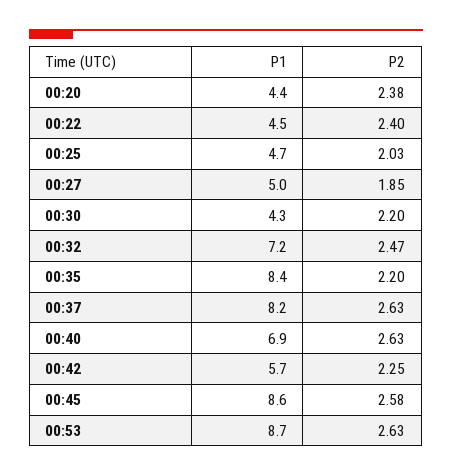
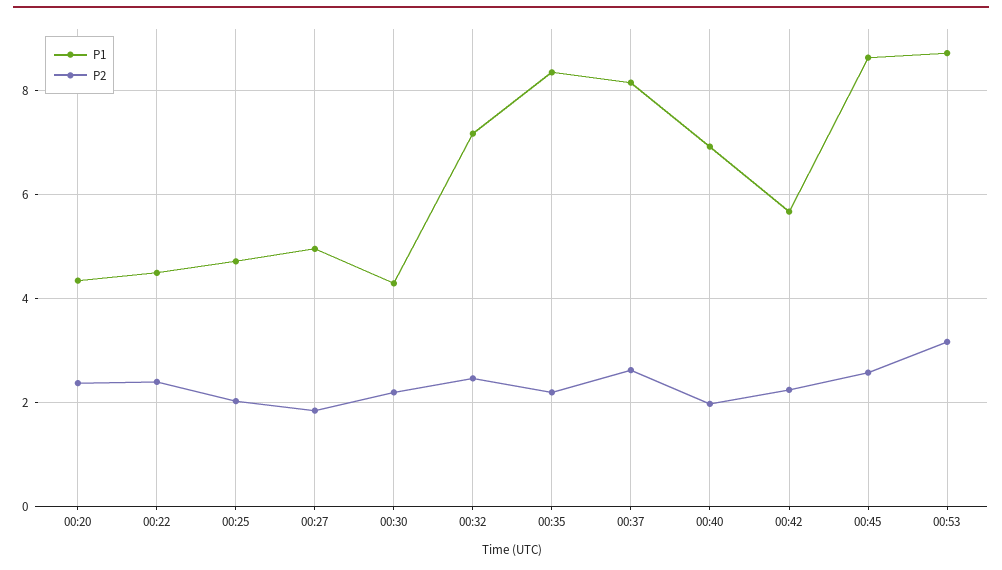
P2, 00:40: 2.63 -> 2
P2, 00:53: 2.63 -> 3.2

